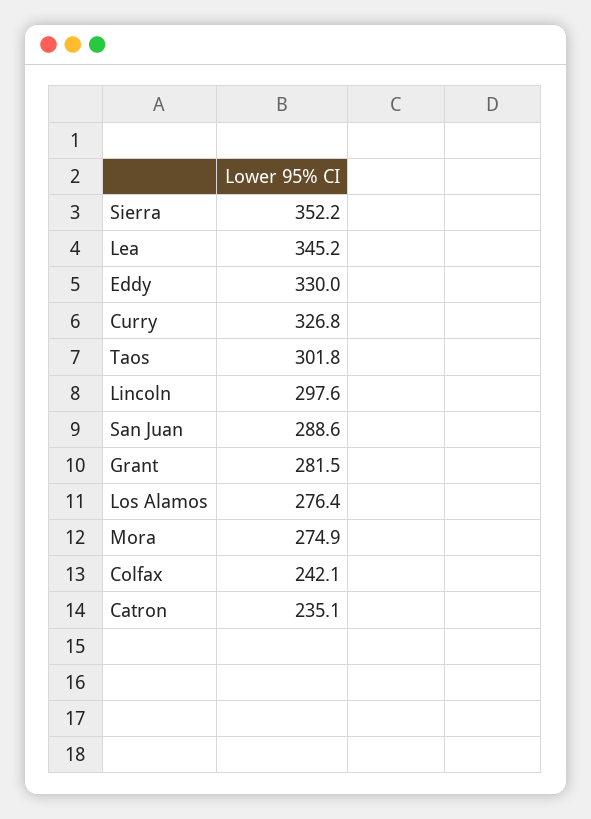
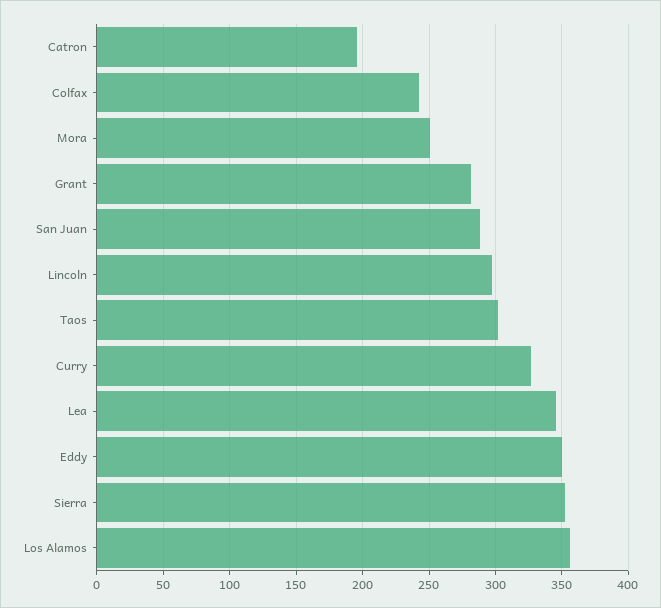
Eddy: 330 -> 350
Los Alamos: 276.4 -> 355
Mora: 274.9 -> 250
Catron: 235.1 -> 195

